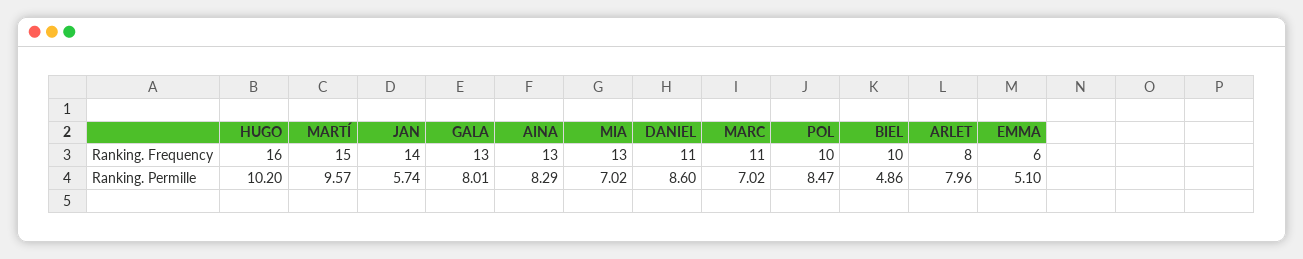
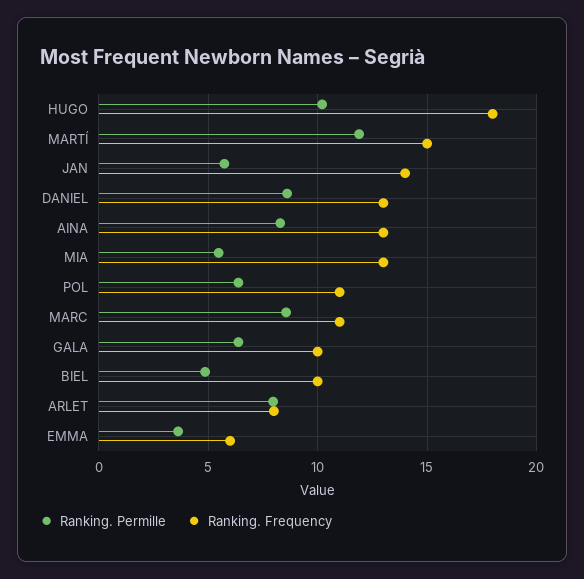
Ranking. Frequency, HUGO: 16 -> 18
Ranking. Frequency, GALA: 13 -> 10
Ranking. Frequency, DANIEL: 11 -> 13
Ranking. Frequency, POL: 10 -> 11
Ranking. Permille, MARTÍ: 9.57 -> 12
Ranking. Permille, GALA: 8.01 -> 6.5
Ranking. Permille, MIA: 7.02 -> 5.5
Ranking. Permille, MARC: 7.02 -> 8.5
Ranking. Permille, POL: 8.47 -> 6.5
Ranking. Permille, EMMA: 5.1 -> 3.5

